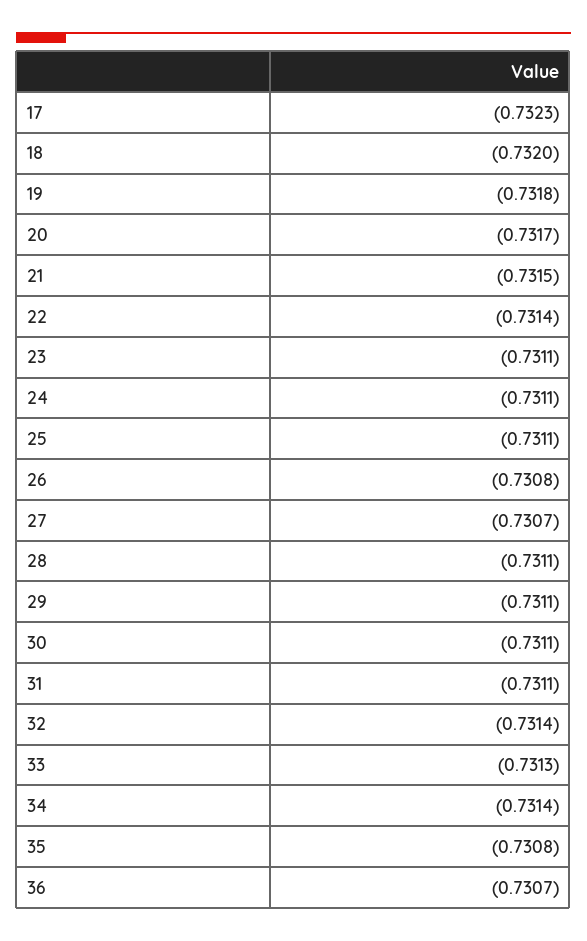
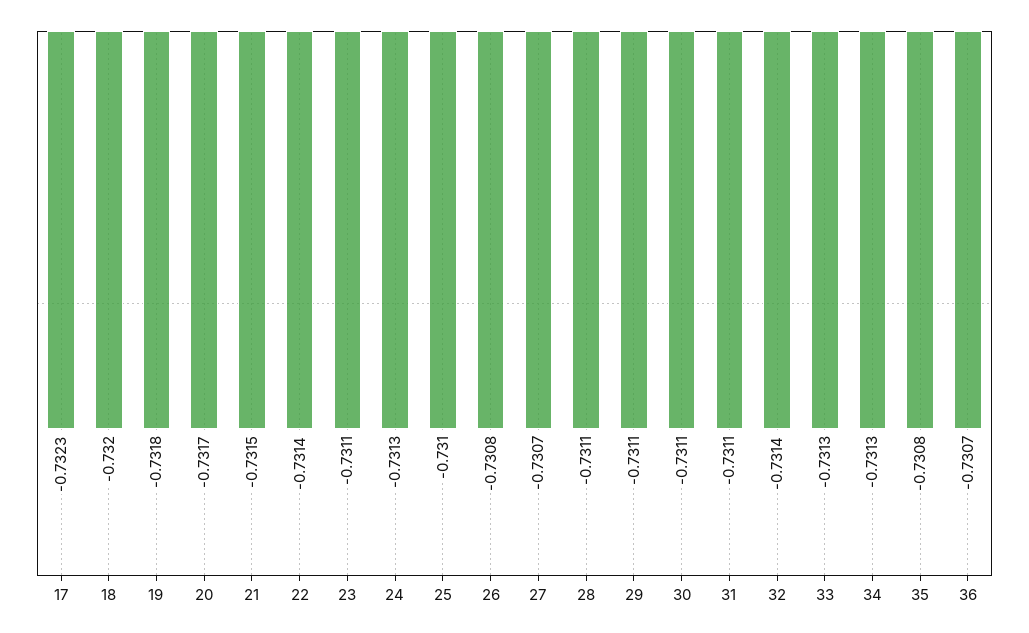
24: -0.7311 -> -0.7313
25: -0.7311 -> -0.731
34: -0.7314 -> -0.7313

